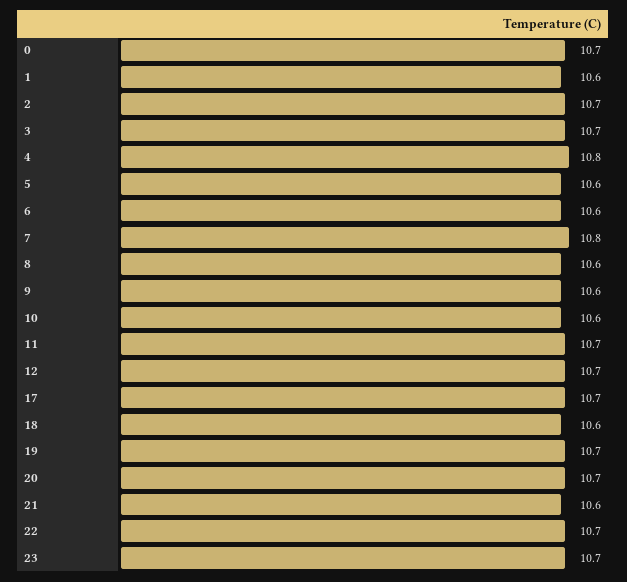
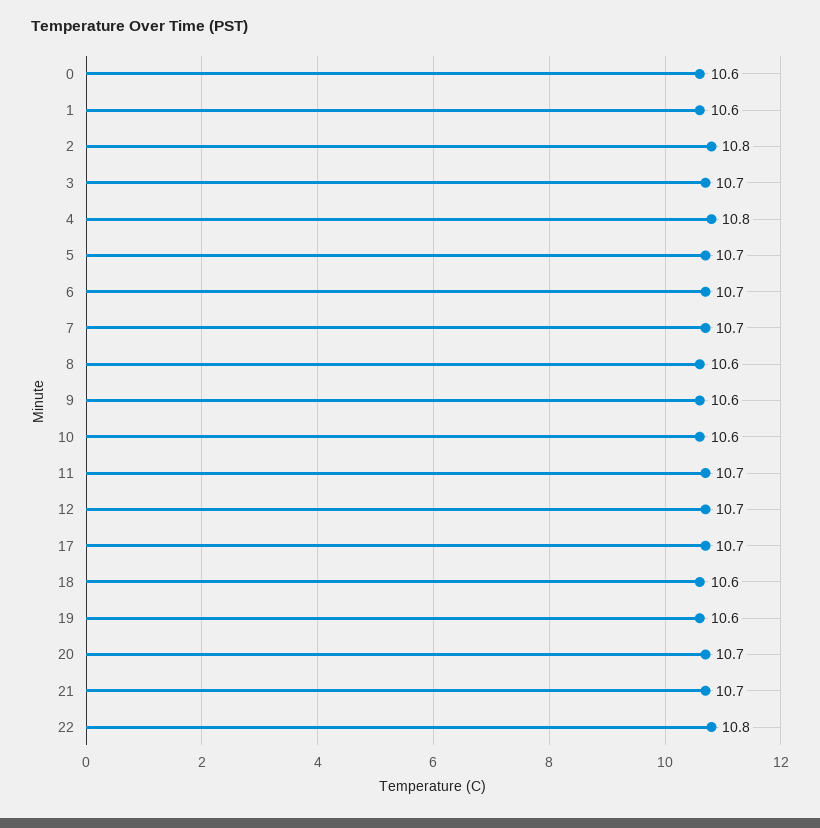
0: 10.7 -> 10.6
2: 10.7 -> 10.8
5: 10.6 -> 10.7
6: 10.6 -> 10.7
7: 10.8 -> 10.7
19: 10.7 -> 10.6
21: 10.6 -> 10.7
22: 10.7 -> 10.8
23: 10.7 -> none

